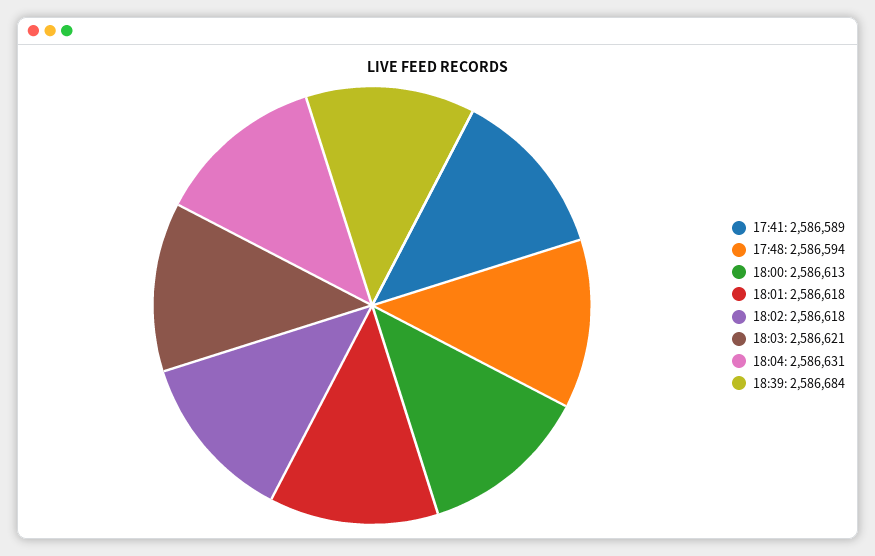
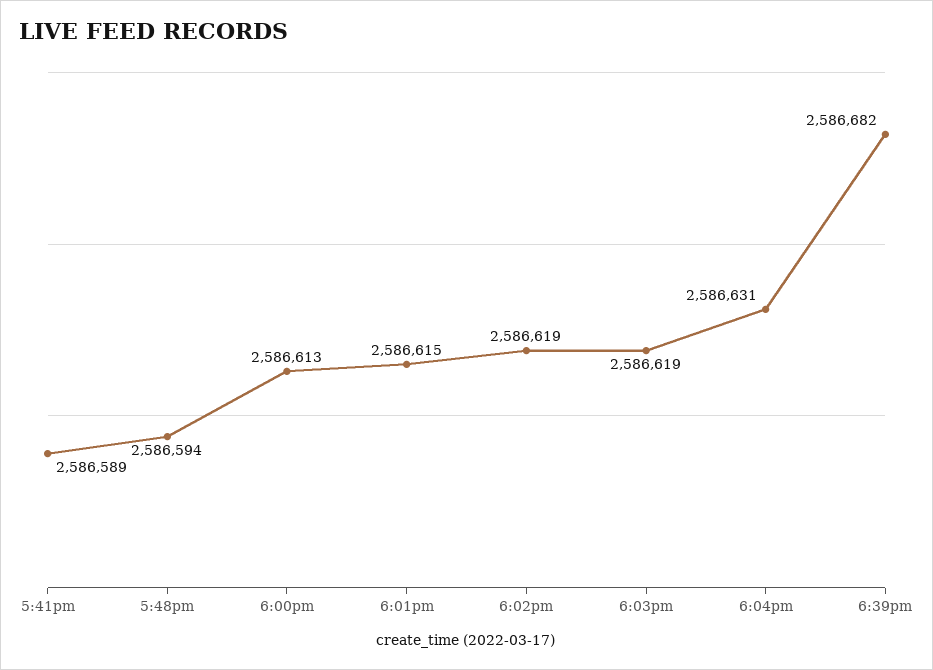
18:01: 2586618 -> 2586615
18:02: 2586618 -> 2586619
18:03: 2586621 -> 2586619
18:39: 2586684 -> 2586682

